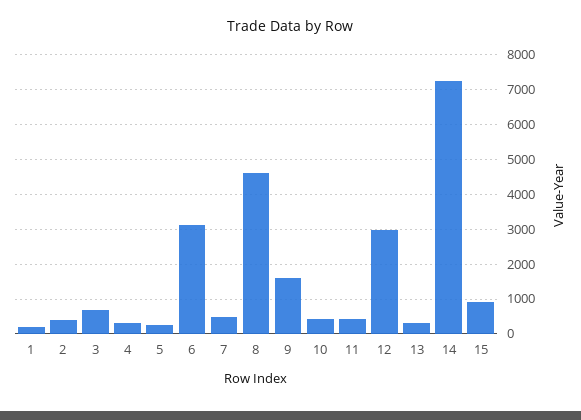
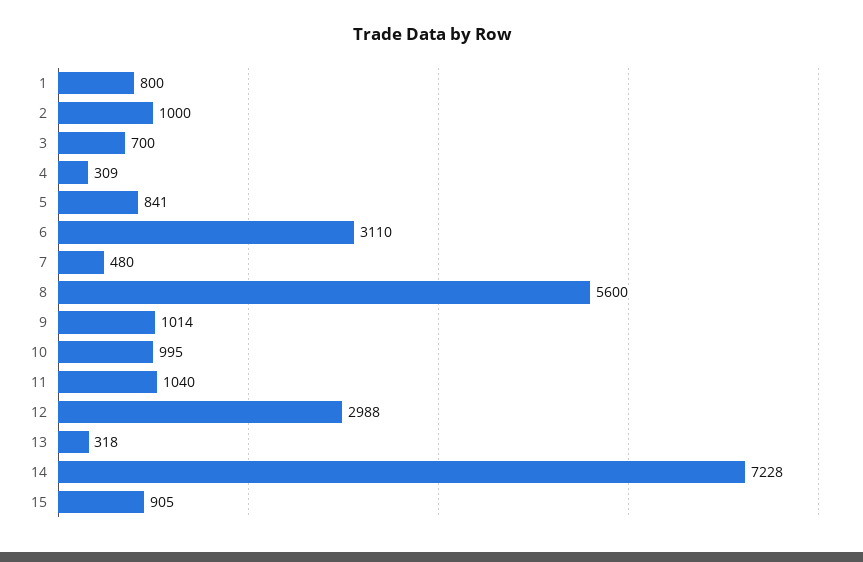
1: 200 -> 800
2: 400 -> 1000
5: 200 -> 841
8: 4600 -> 5600
9: 1600 -> 1014
10: 400 -> 995
11: 400 -> 1040

